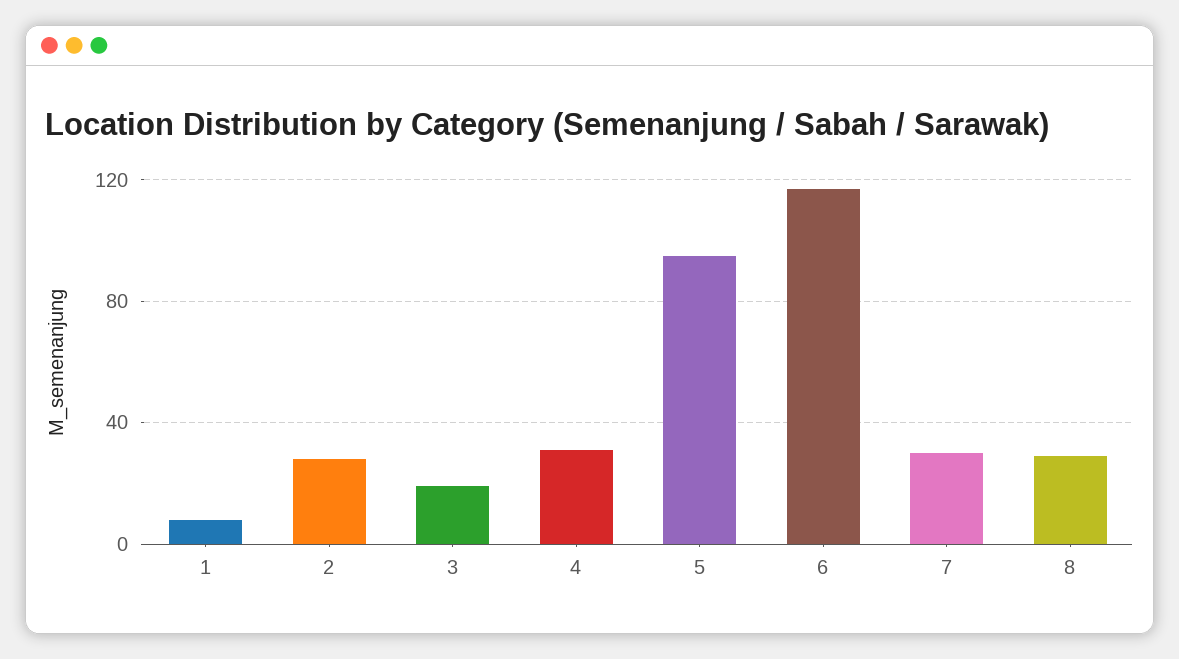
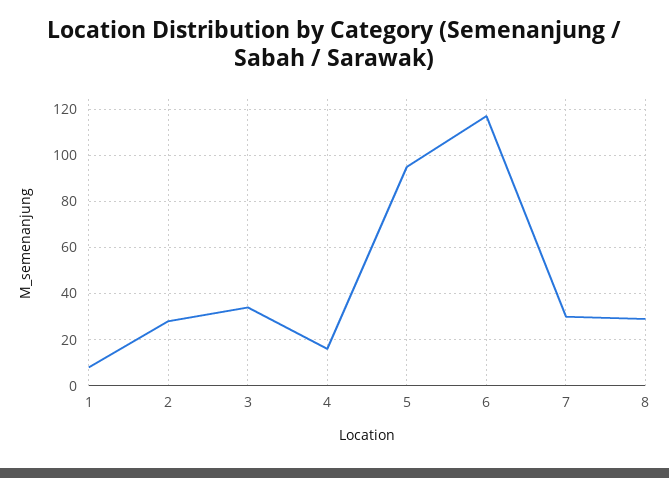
3: 20 -> 35
4: 30 -> 15

